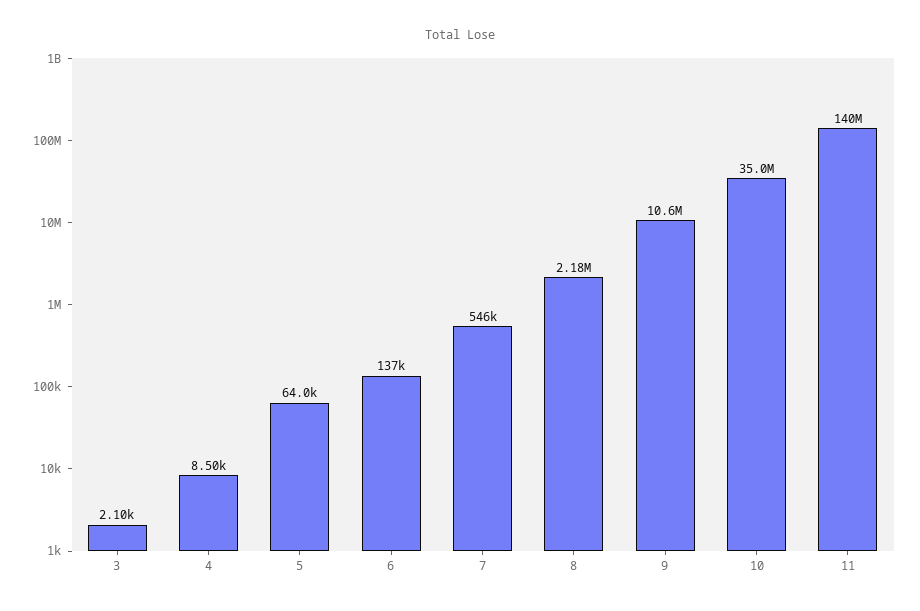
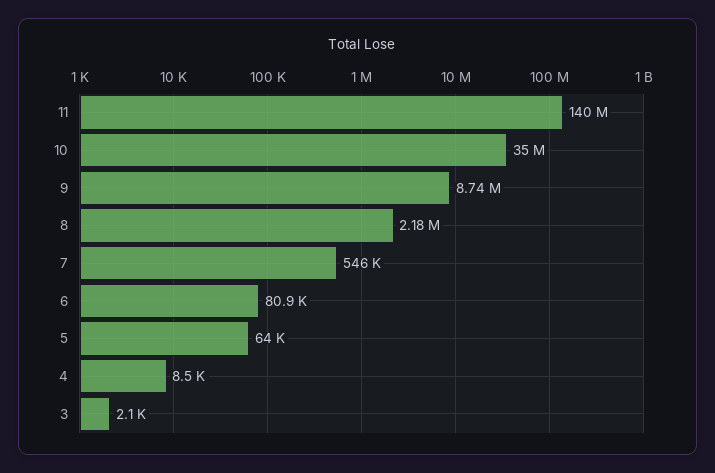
6: 137000 -> 80900
9: 10600000 -> 8740000

